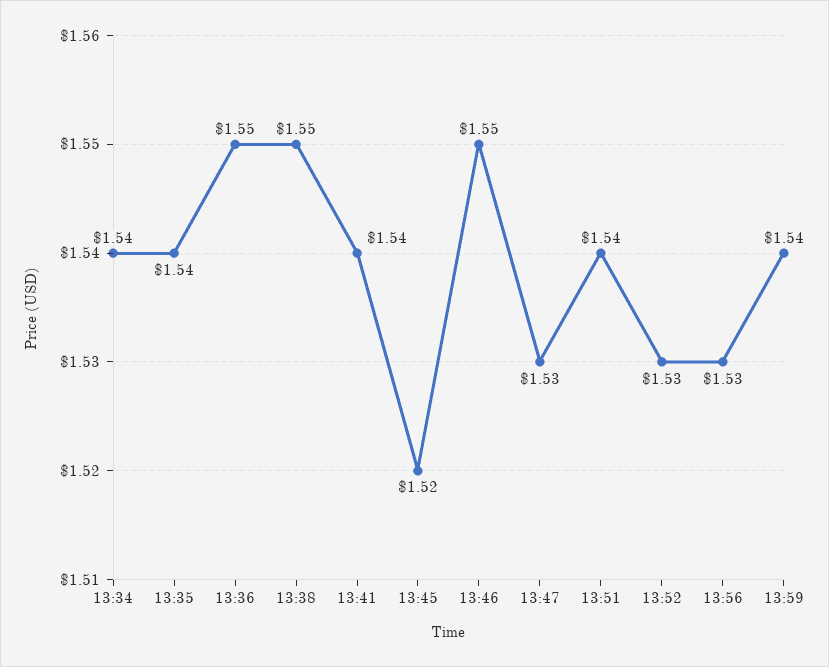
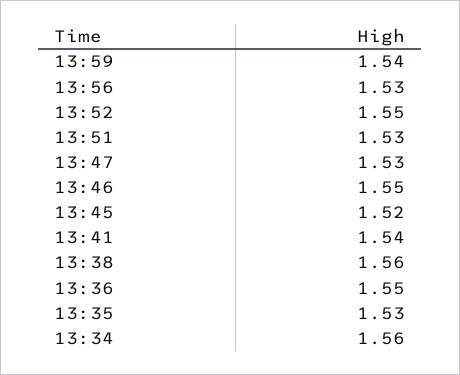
13:34: 1.54 -> 1.56
13:35: 1.54 -> 1.53
13:38: 1.55 -> 1.56
13:51: 1.54 -> 1.53
13:52: 1.53 -> 1.55

